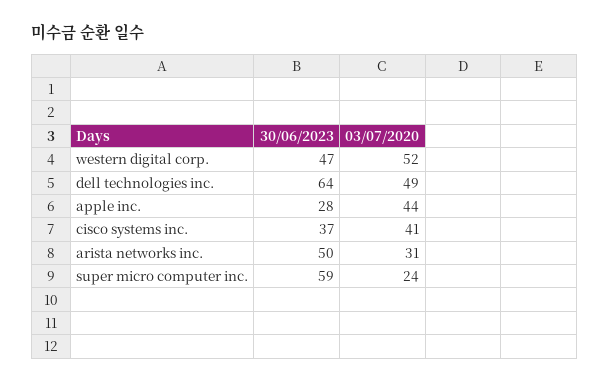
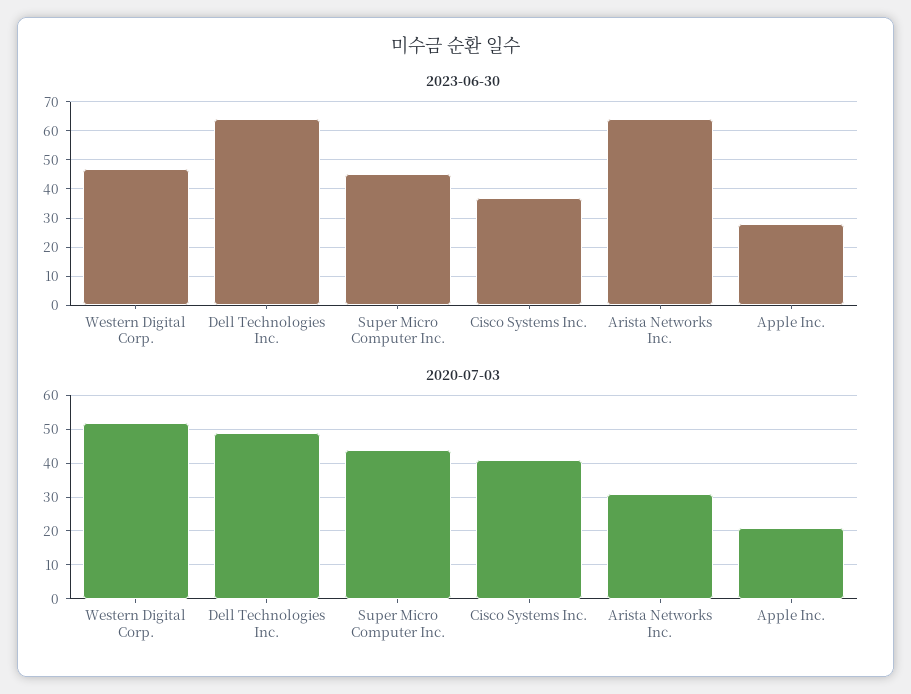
03/07/2020, apple inc.: 44 -> 20
30/06/2023, arista networks inc.: 50 -> 65
30/06/2023, super micro computer inc.: 59 -> 45
03/07/2020, super micro computer inc.: 24 -> 45

